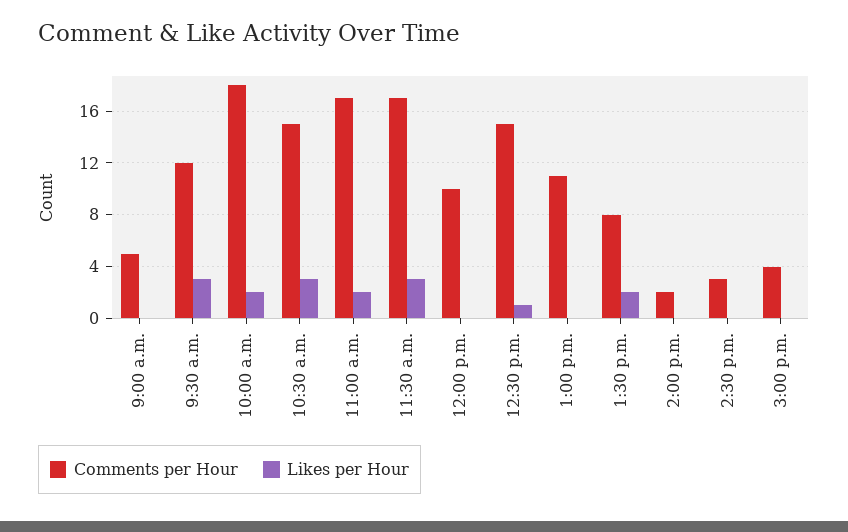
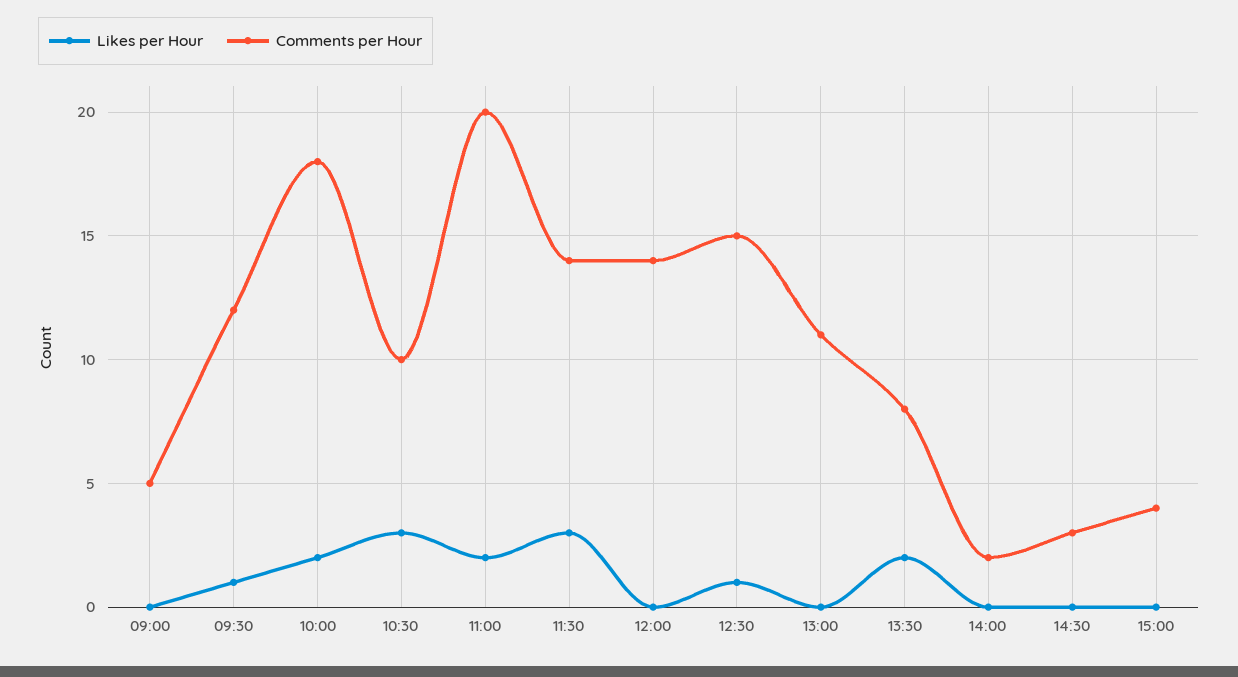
Likes per Hour, 9:30 a.m.: 3 -> 1
Comments per Hour, 10:30 a.m.: 15 -> 10
Comments per Hour, 11:00 a.m.: 17 -> 20
Comments per Hour, 11:30 a.m.: 17 -> 14
Comments per Hour, 12:00 p.m.: 10 -> 14

